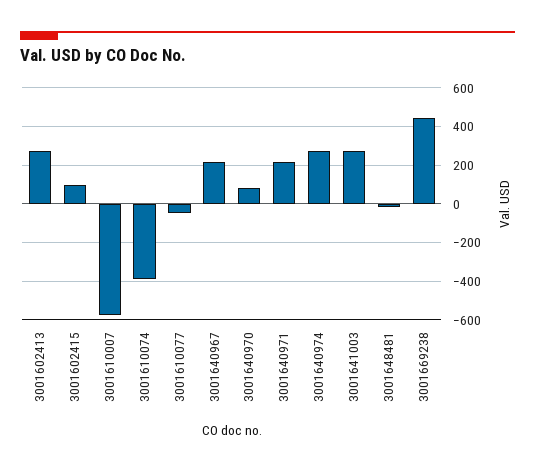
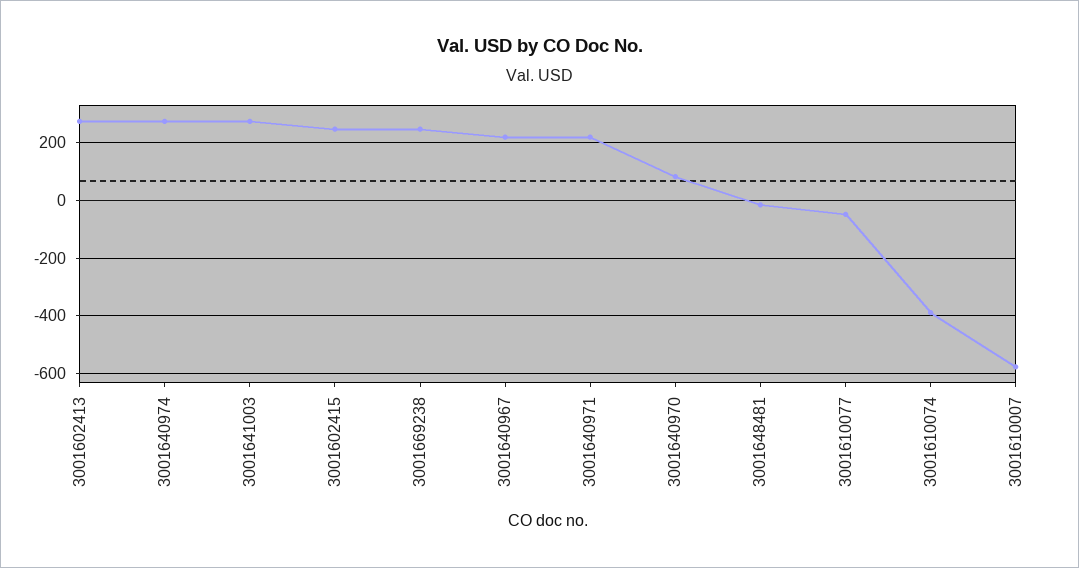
3001602415: 100 -> 250
3001669238: 450 -> 250

